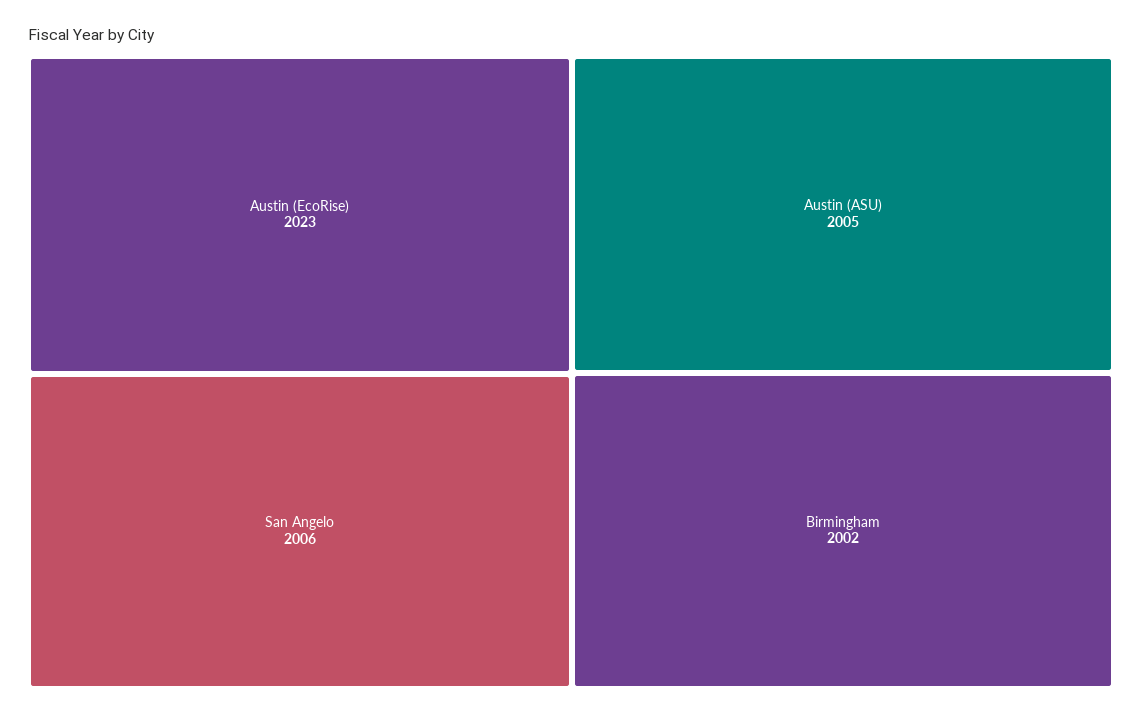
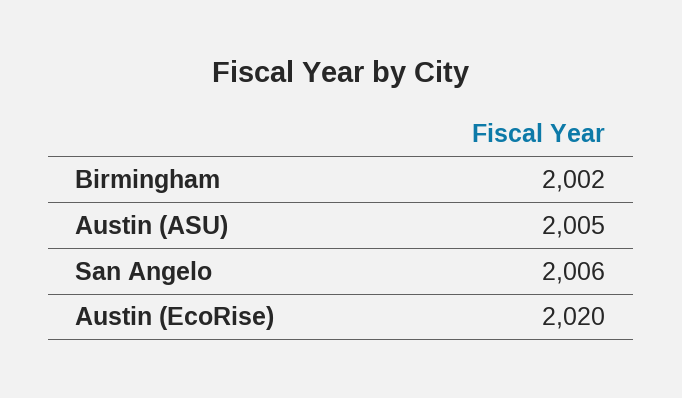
Austin (EcoRise): 2023 -> 2020

